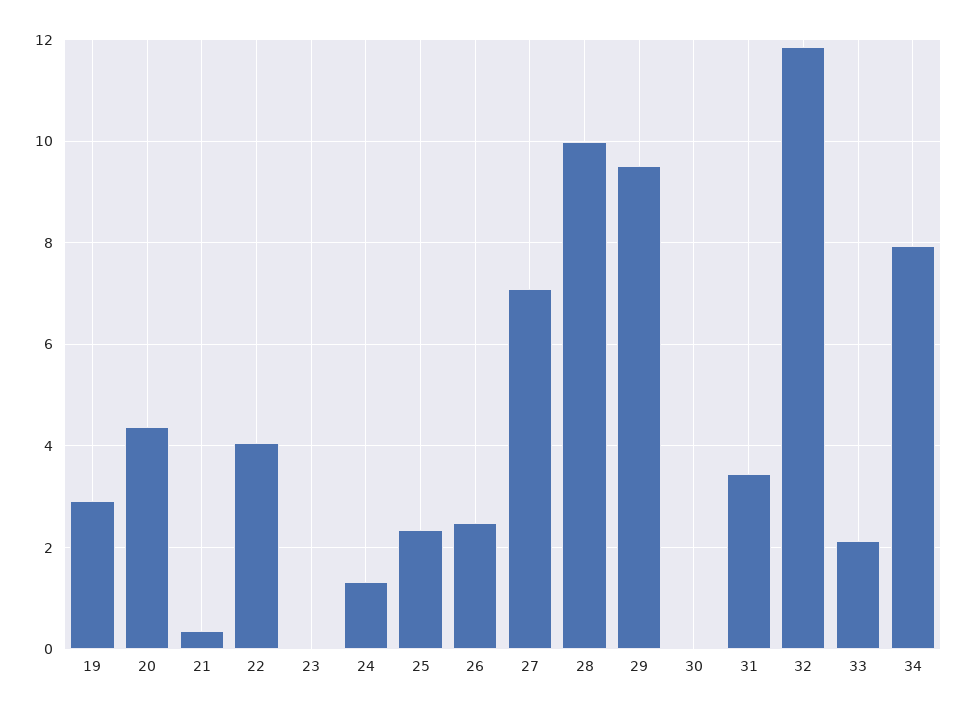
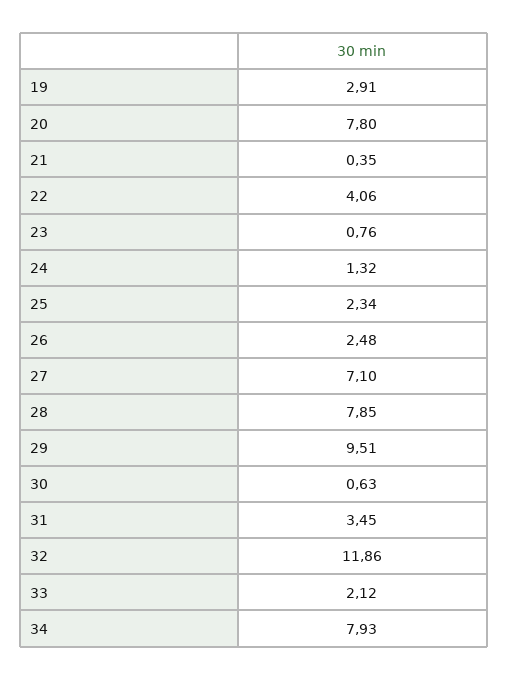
20: 4.4 -> 7.8
23: 0 -> 0.76
28: 10 -> 7.85
30: 0 -> 0.63

